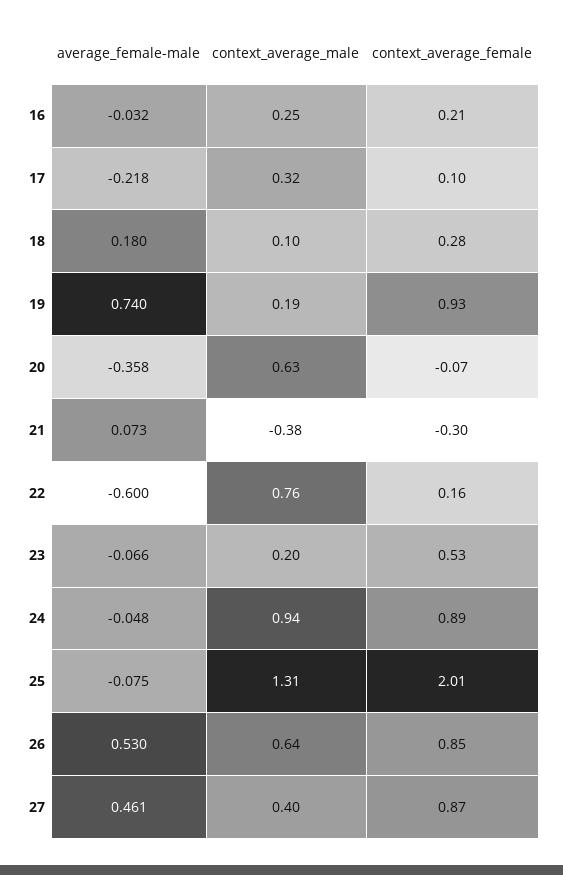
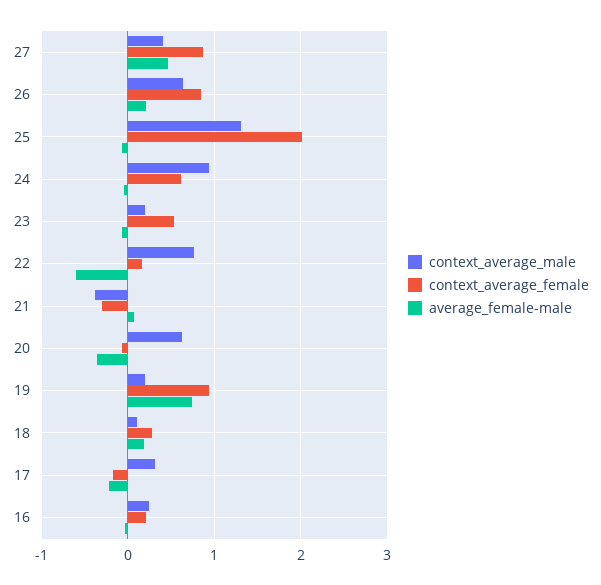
context_average_female, 17: 0.1 -> -0.2
context_average_female, 24: 0.89 -> 0.6
average_female-male, 26: 0.53 -> 0.2

